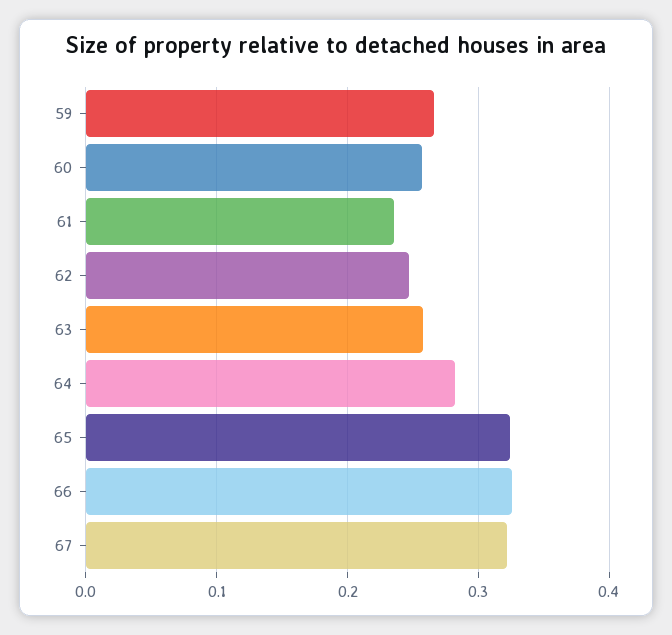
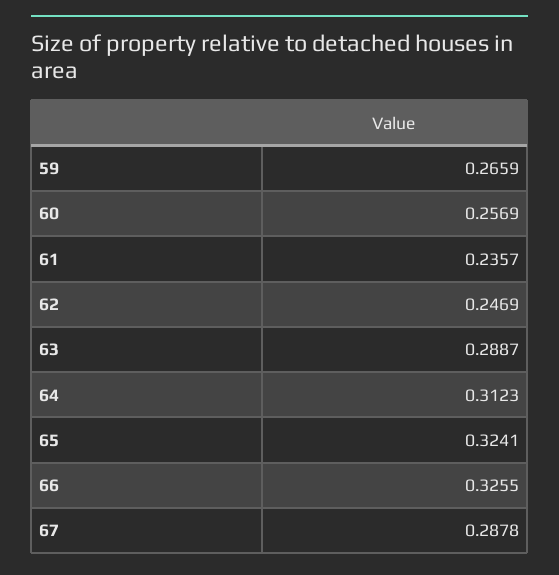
63: 0.26 -> 0.2887
64: 0.28 -> 0.3123
67: 0.32 -> 0.2878

